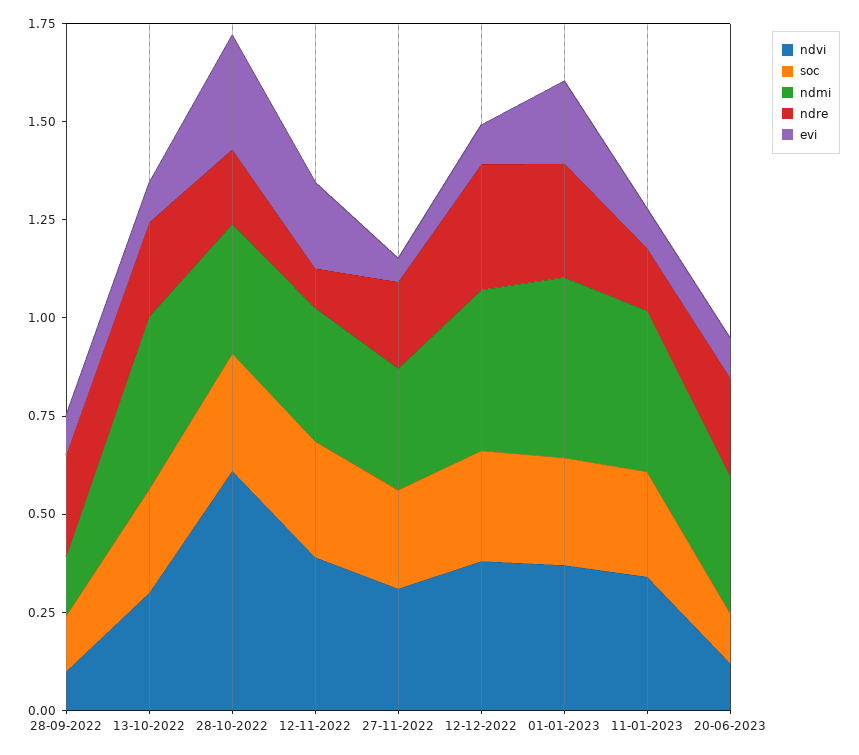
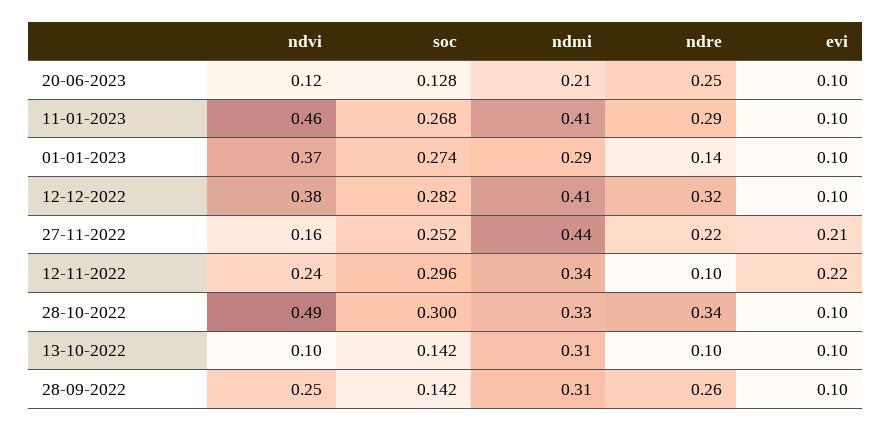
ndvi, 28-09-2022: 0.1 -> 0.25
ndmi, 28-09-2022: 0.15 -> 0.31
ndvi, 13-10-2022: 0.3 -> 0.1
soc, 13-10-2022: 0.25 -> 0.142
ndmi, 13-10-2022: 0.45 -> 0.31
ndre, 13-10-2022: 0.25 -> 0.1
ndvi, 28-10-2022: 0.6 -> 0.49
ndre, 28-10-2022: 0.2 -> 0.34
evi, 28-10-2022: 0.3 -> 0.1
ndvi, 12-11-2022: 0.4 -> 0.24
ndvi, 27-11-2022: 0.3 -> 0.16
ndmi, 27-11-2022: 0.3 -> 0.44
evi, 27-11-2022: 0.05 -> 0.21
ndmi, 01-01-2023: 0.45 -> 0.29
ndre, 01-01-2023: 0.3 -> 0.14
evi, 01-01-2023: 0.2 -> 0.1
ndvi, 11-01-2023: 0.35 -> 0.46
ndre, 11-01-2023: 0.15 -> 0.29
ndmi, 20-06-2023: 0.35 -> 0.21

